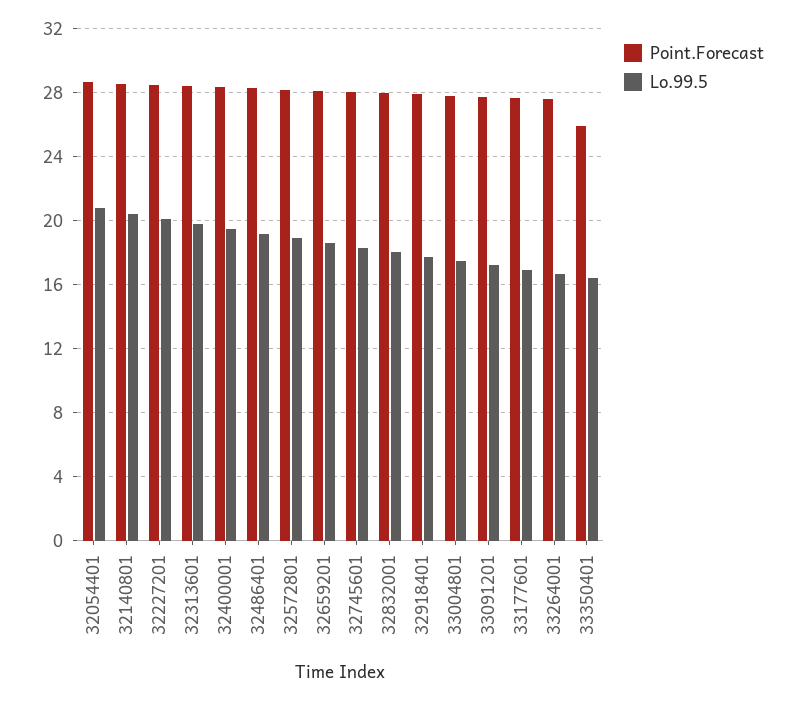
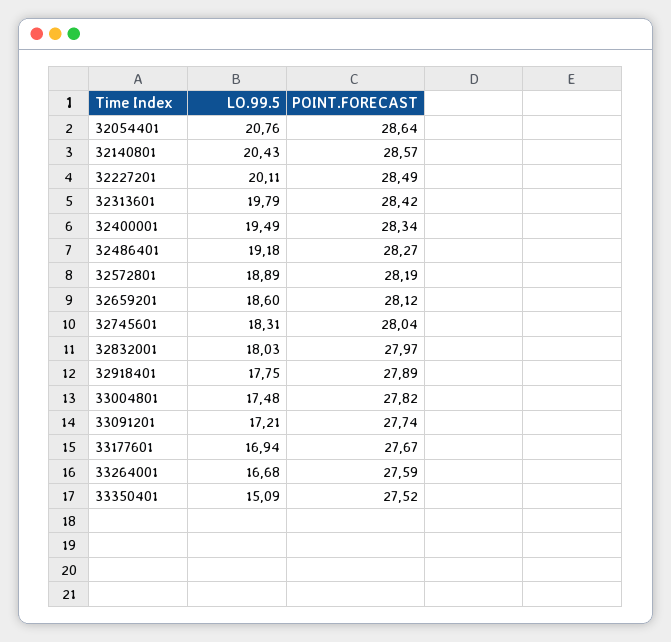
Point.Forecast, 33350401: 26 -> 27.52
Lo.99.5, 33350401: 16.5 -> 15.09

